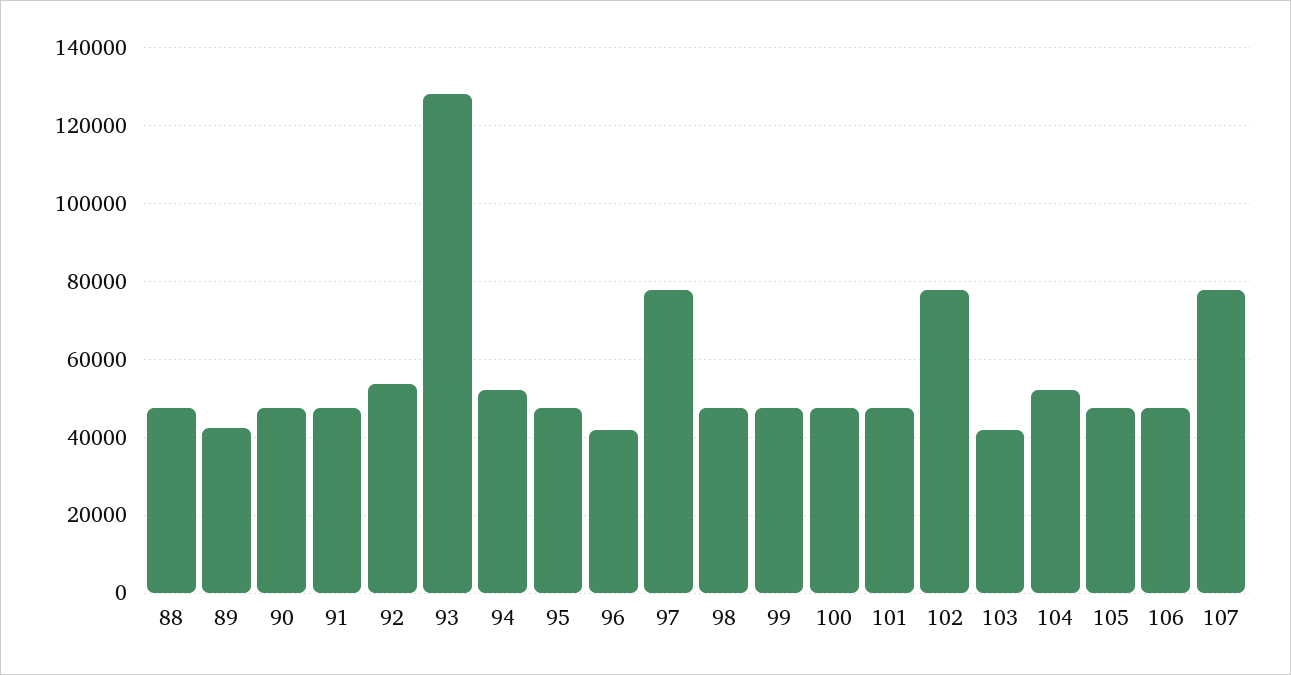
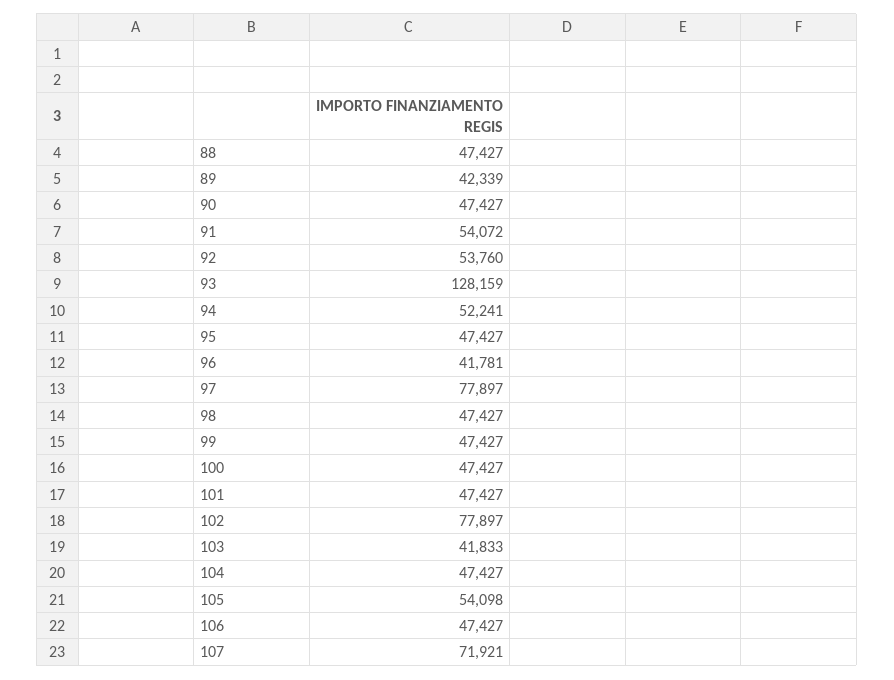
91: 48000 -> 54072
104: 52000 -> 47427
105: 48000 -> 54098
107: 78000 -> 71921

